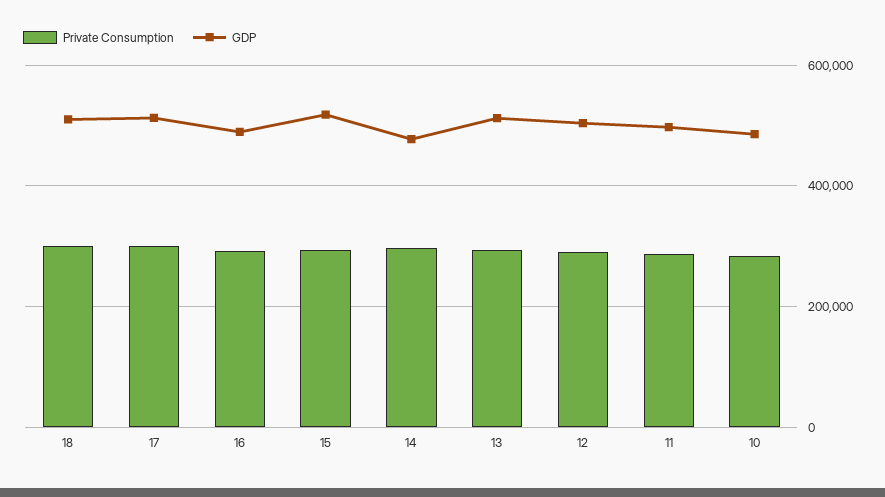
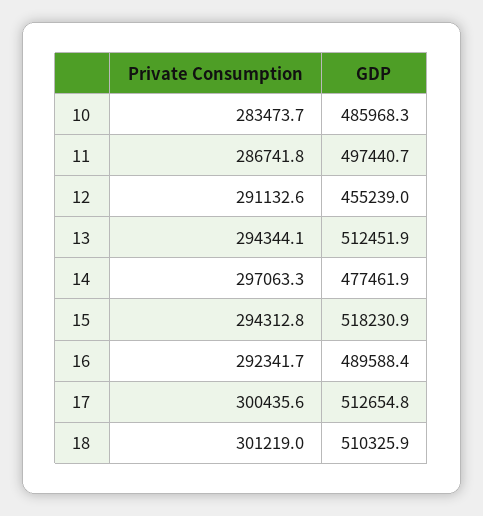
GDP, 12: 500000 -> 455239

